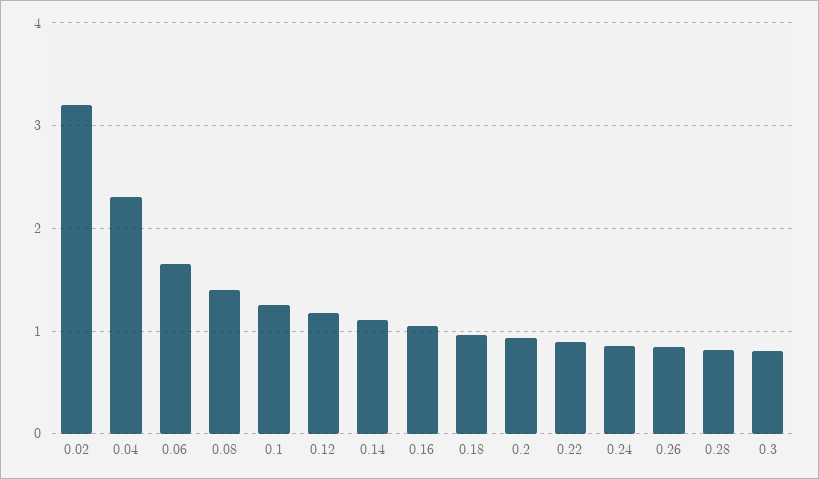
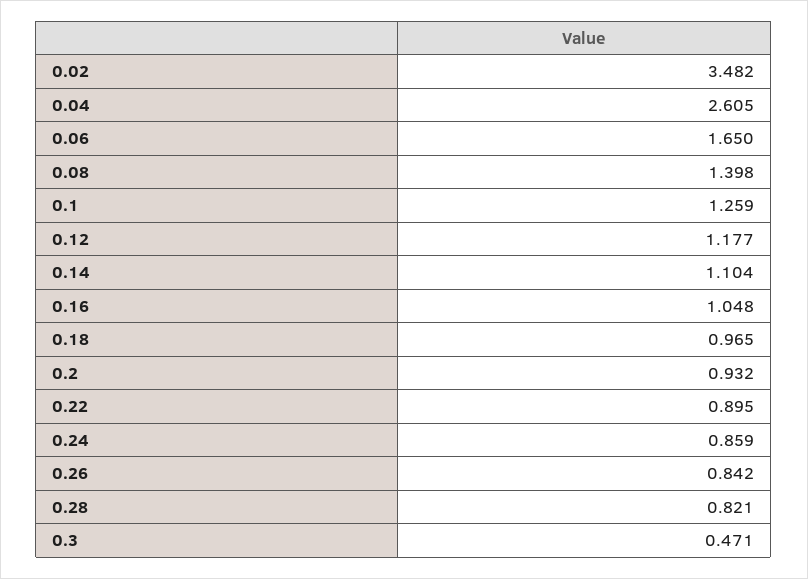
0.02: 3.2 -> 3.482
0.04: 2.3 -> 2.605
0.3: 0.8 -> 0.471

